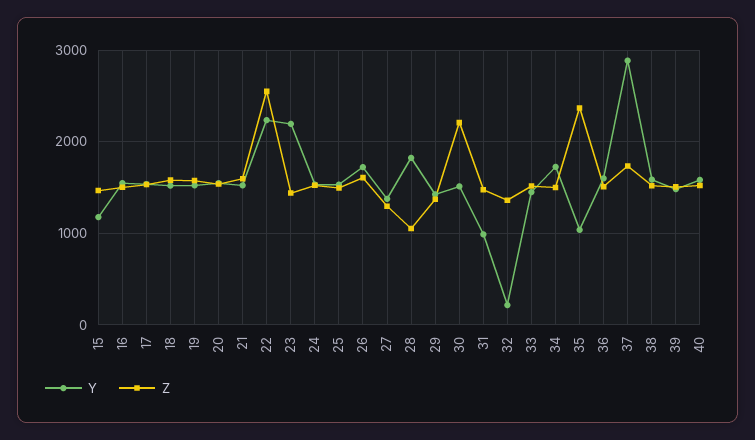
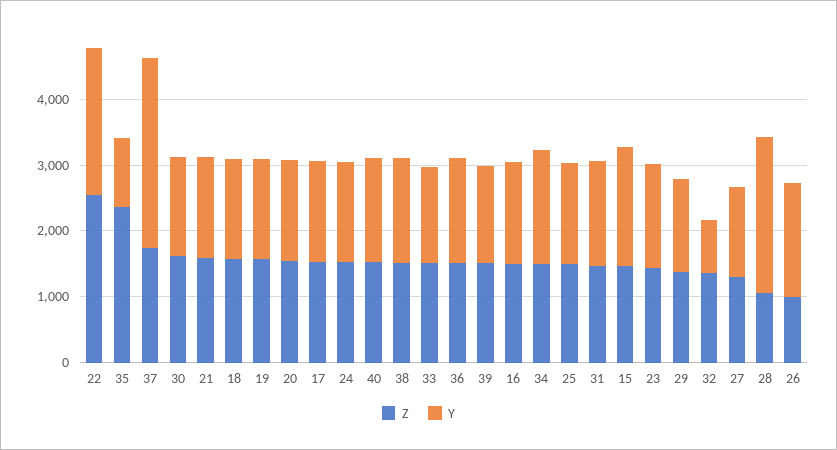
Y, 15: 1200 -> 1800
Y, 23: 2200 -> 1600
Z, 26: 1600 -> 1000
Y, 28: 1800 -> 2400
Z, 30: 2200 -> 1600
Y, 31: 1000 -> 1600
Y, 32: 200 -> 800

